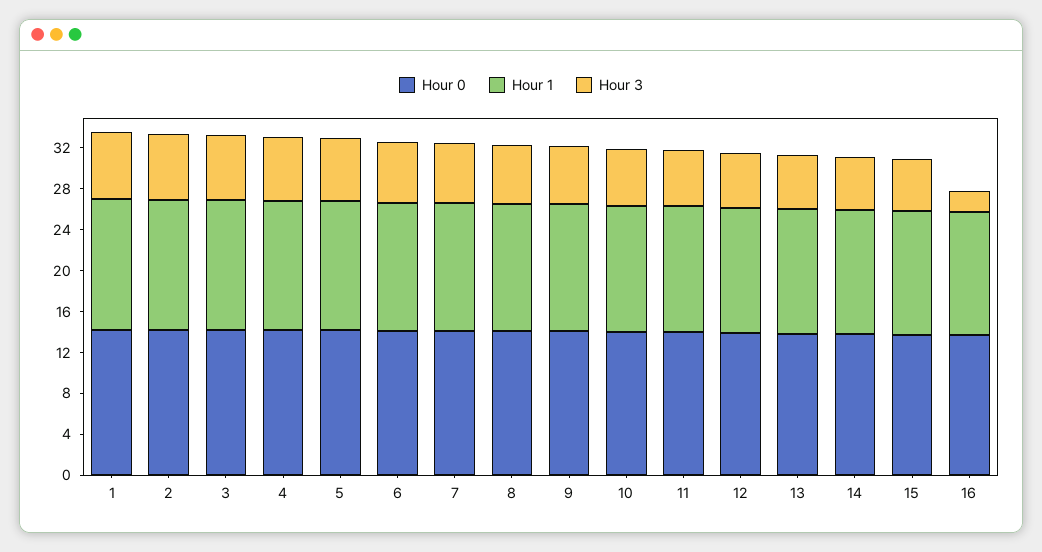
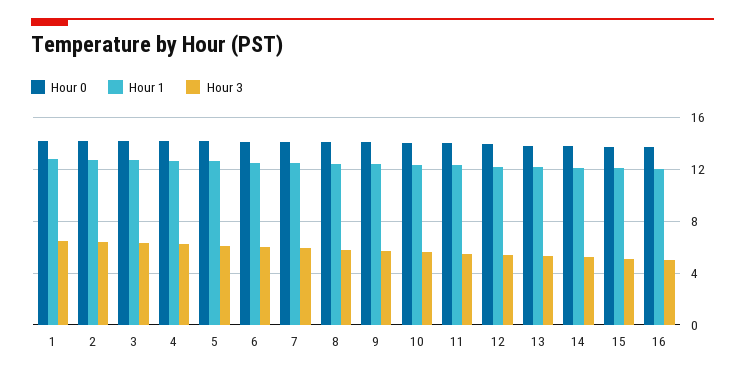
Hour 3, 16: 2 -> 5

